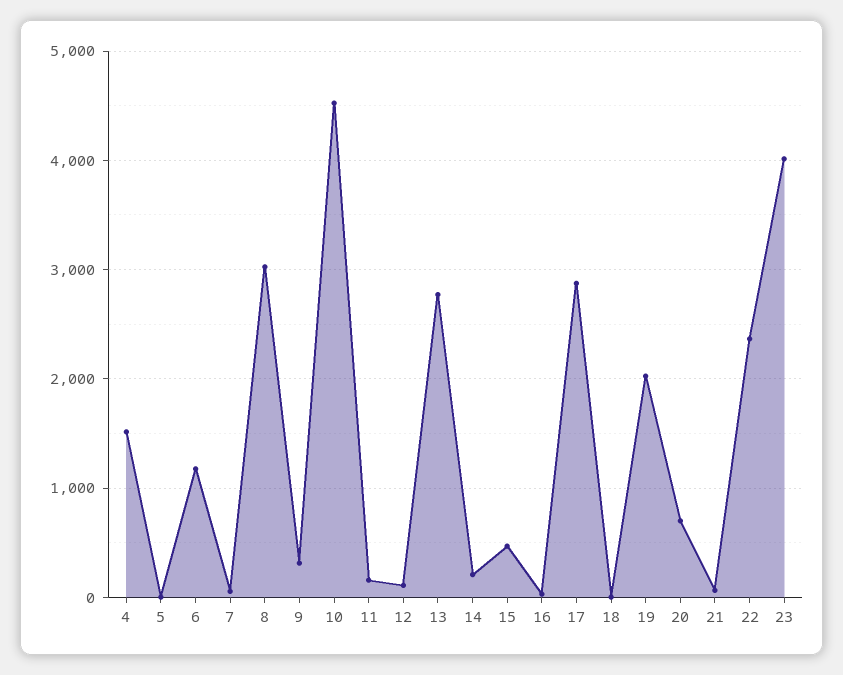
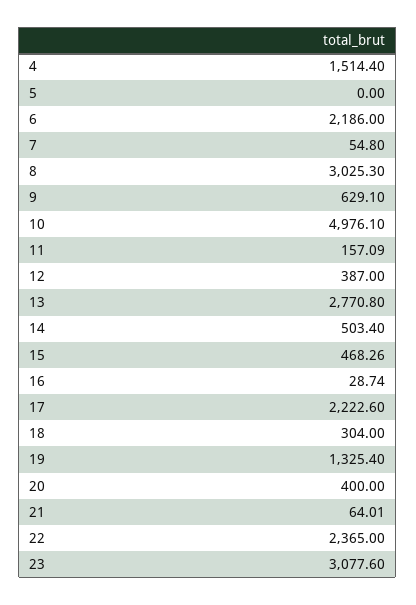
6: 1200 -> 2186
9: 300 -> 629.1
10: 4500 -> 4976.1
12: 100 -> 387
14: 200 -> 503.4
17: 2900 -> 2222.6
18: 0 -> 304
19: 2000 -> 1325.4
20: 700 -> 400
23: 4000 -> 3077.6

